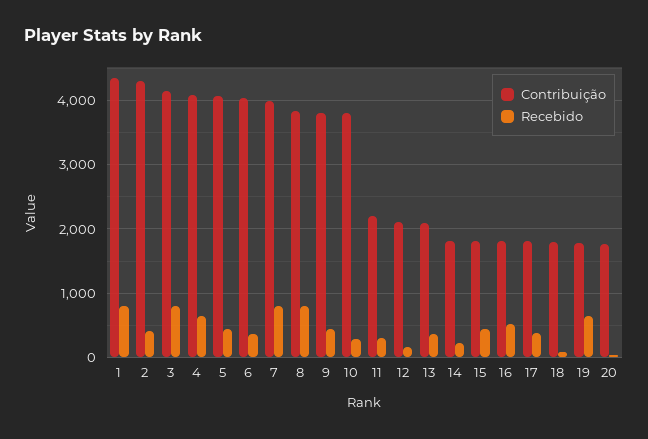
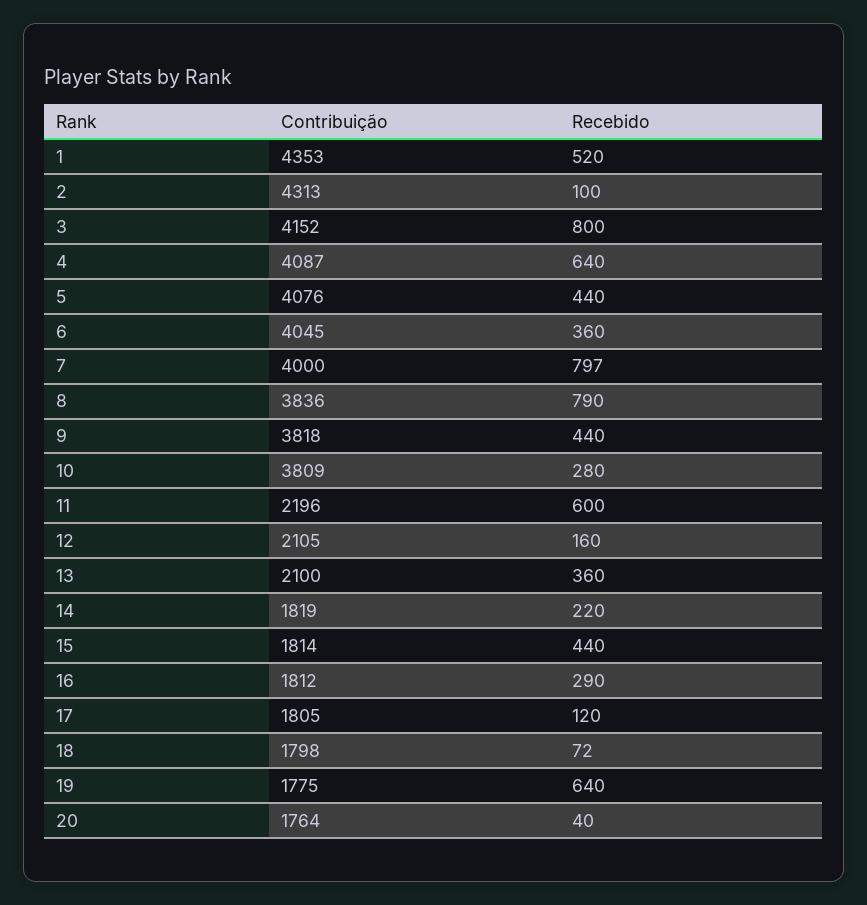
Recebido, 1: 800 -> 520
Recebido, 2: 400 -> 100
Recebido, 11: 300 -> 600
Recebido, 16: 500 -> 290
Recebido, 17: 400 -> 120

